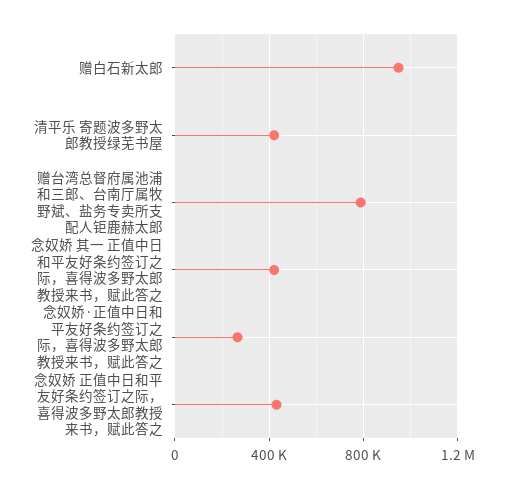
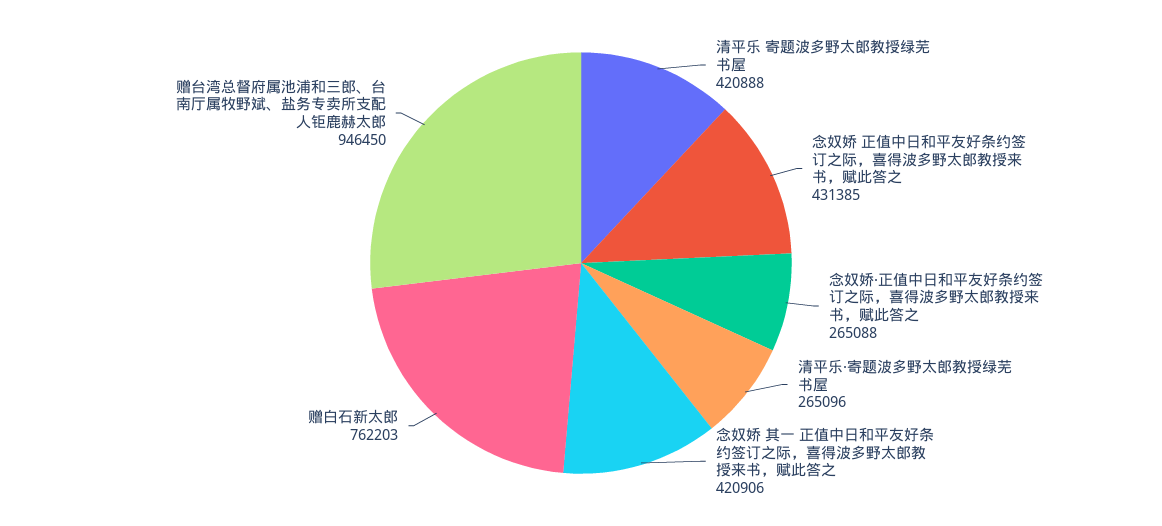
赠白石新太郎: 950000 -> 762203
赠台湾总督府属池浦和三郎、台南厅属牧野斌、盐务专卖所支配人钜鹿赫太郎: 800000 -> 946450
清平乐·寄题波多野太郎教授绿芜书屋: none -> 265096

